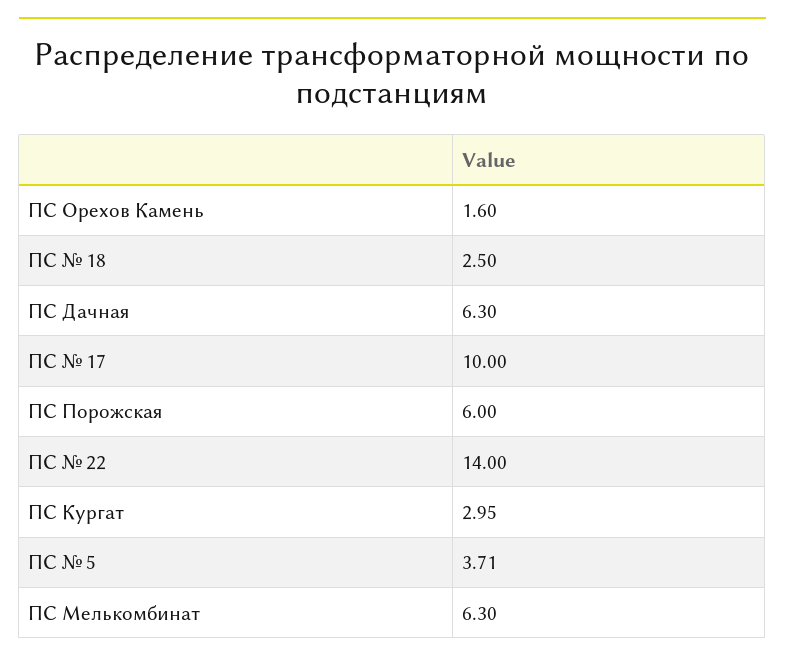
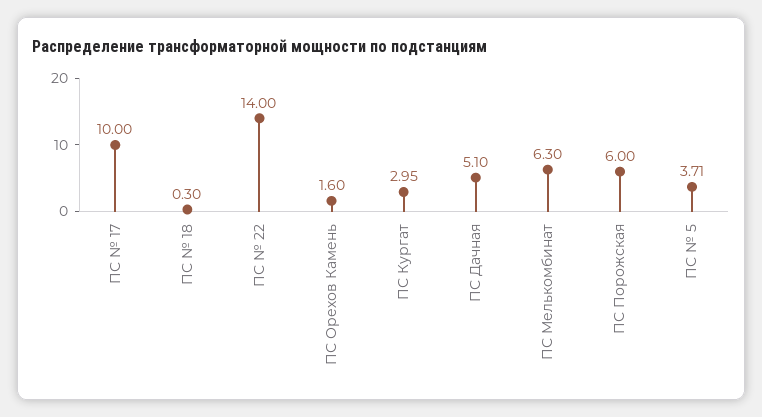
ПС № 18: 2.5 -> 0.3
ПС Дачная: 6.3 -> 5.1

